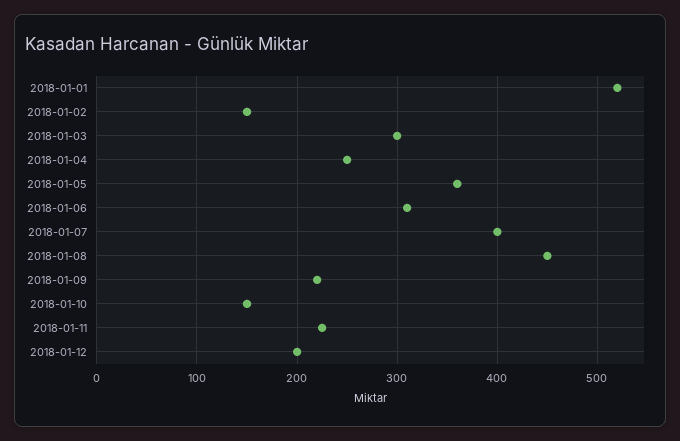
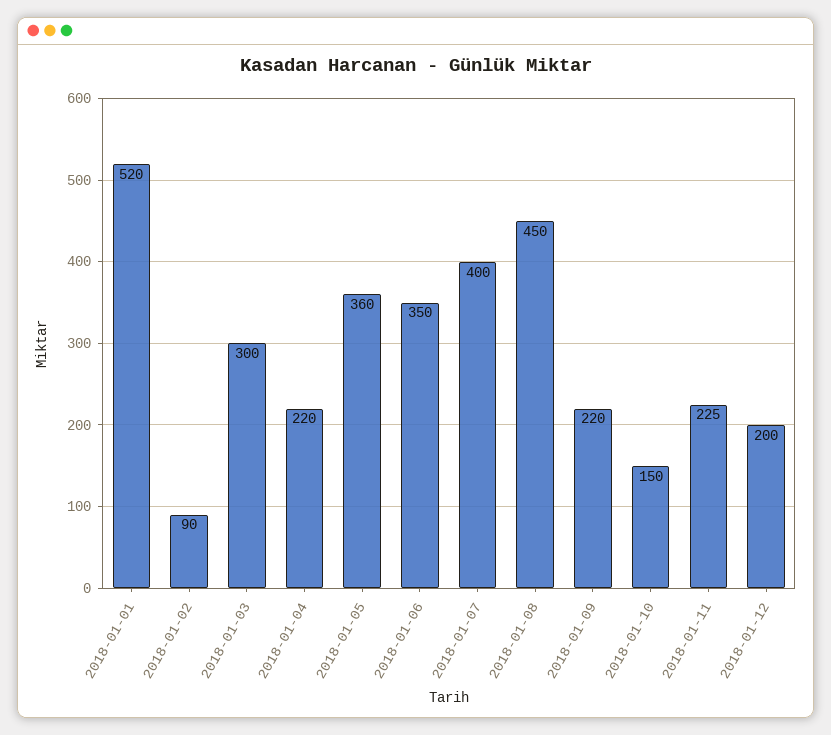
2018-01-02: 150 -> 90
2018-01-04: 250 -> 220
2018-01-06: 310 -> 350

